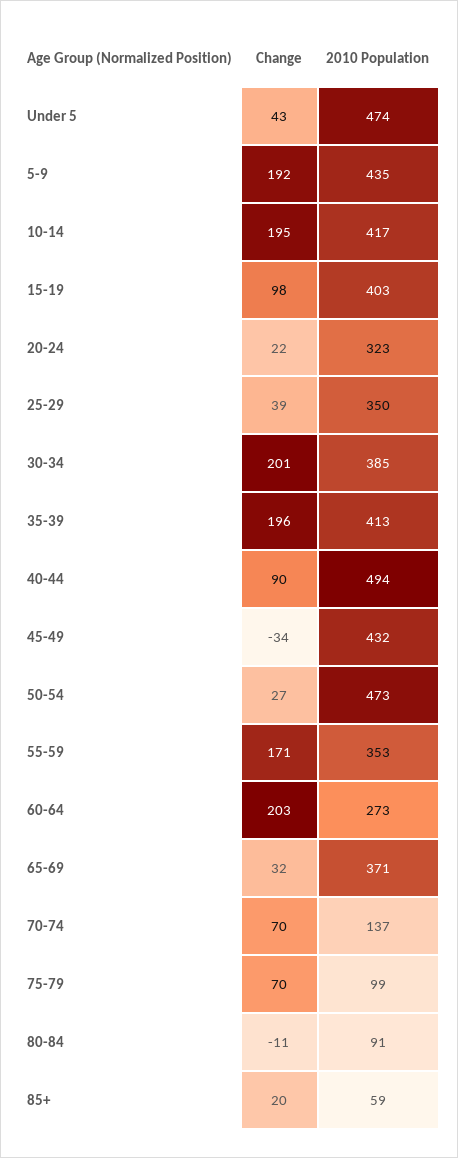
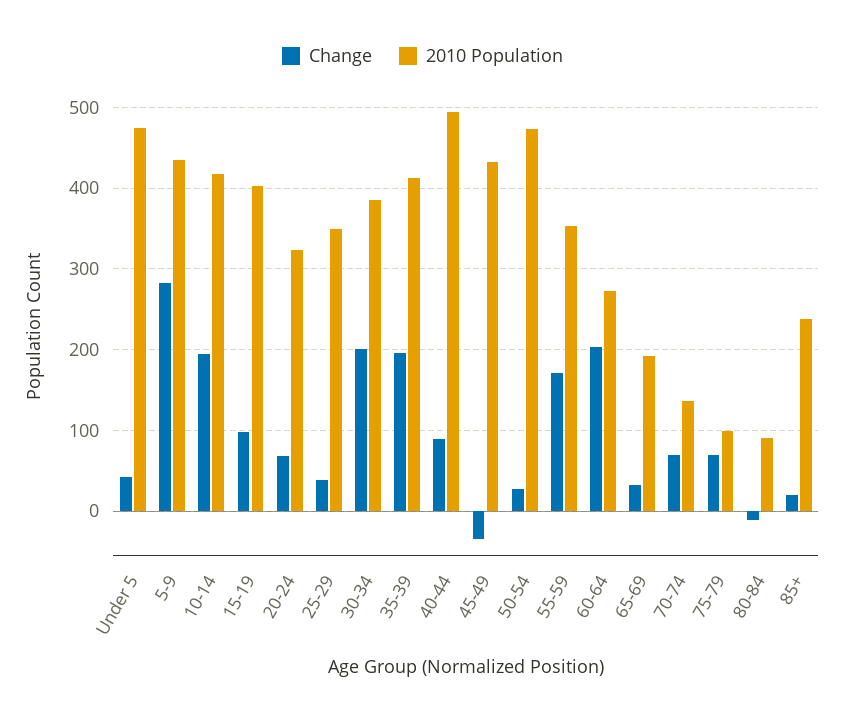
Change, 5-9: 192 -> 280
Change, 20-24: 22 -> 70
2010 Population, 65-69: 371 -> 190
2010 Population, 85+: 59 -> 240

